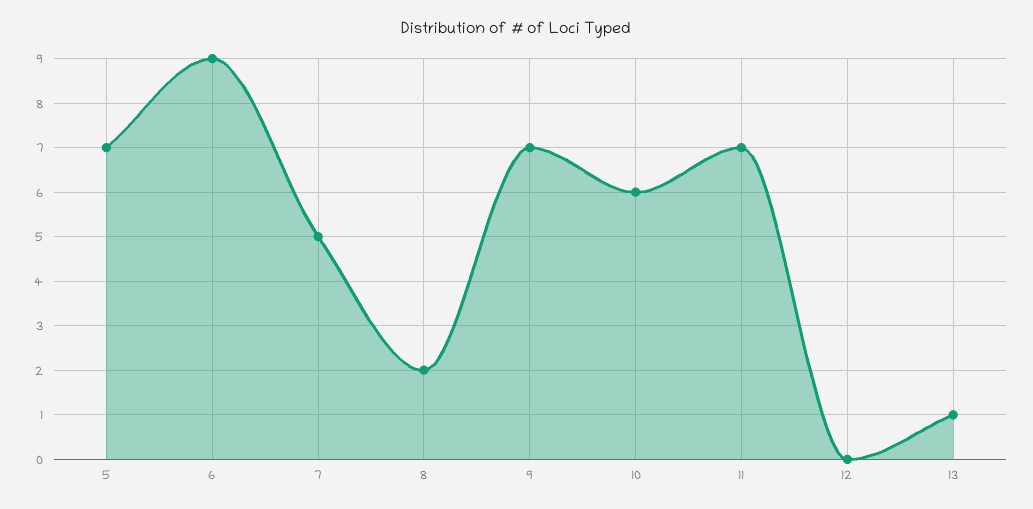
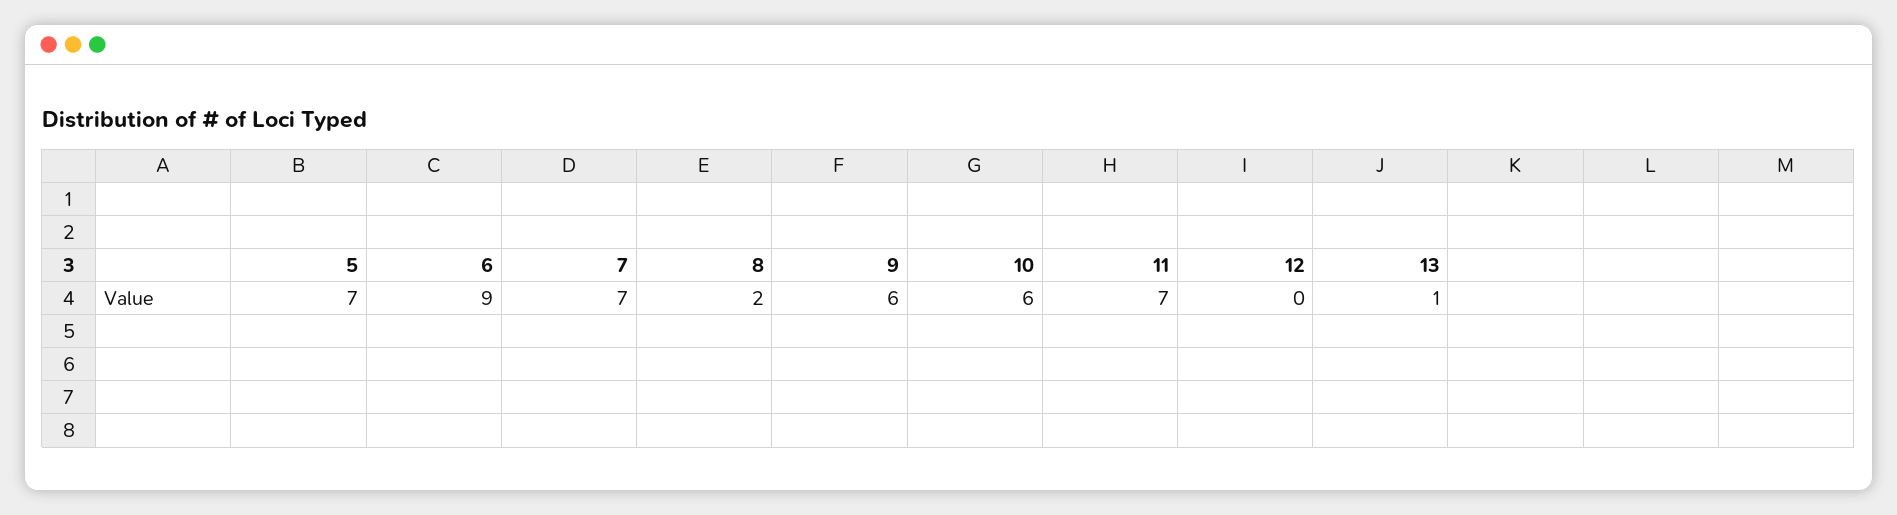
7: 5 -> 7
9: 7 -> 6

